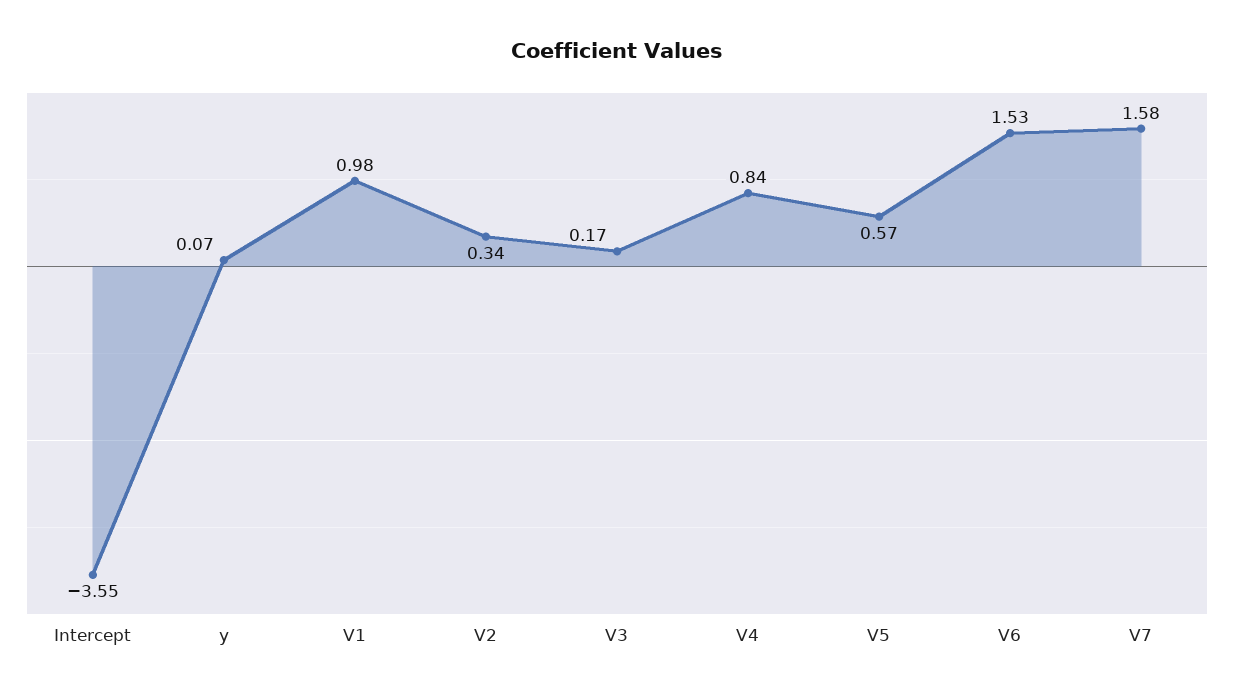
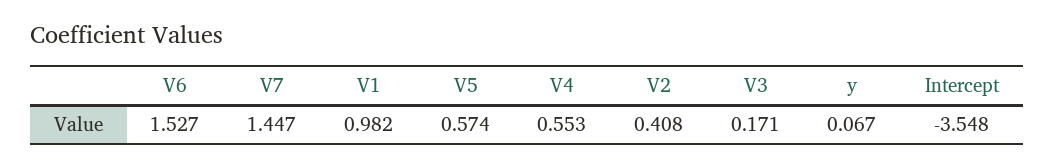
V2: 0.34 -> 0.408
V4: 0.84 -> 0.553
V7: 1.58 -> 1.447

